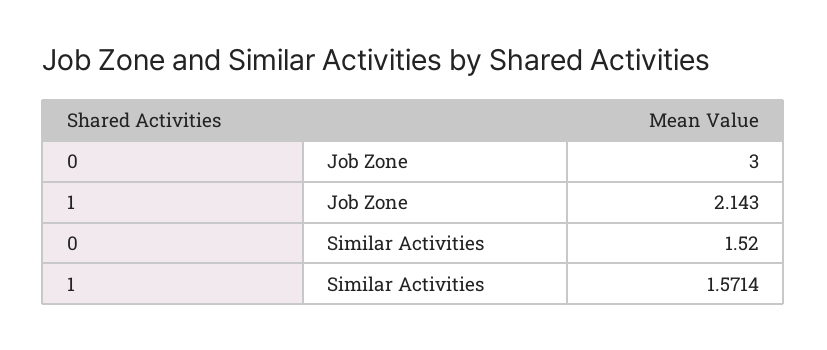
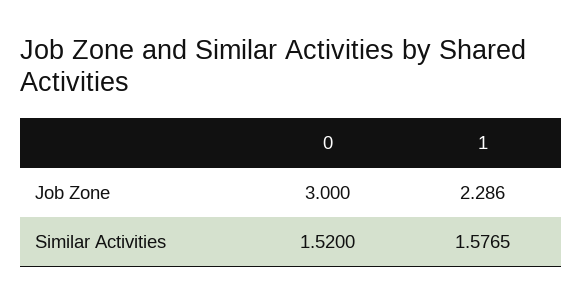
1, Job Zone: 2.143 -> 2.286
1, Similar Activities: 1.5714 -> 1.5765

